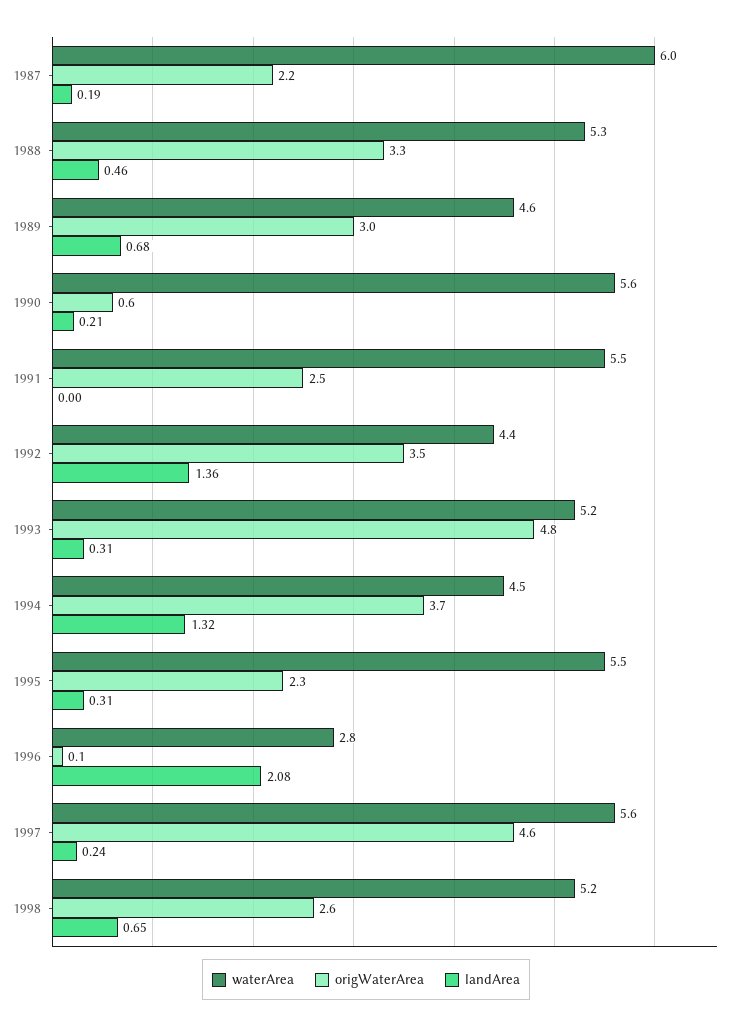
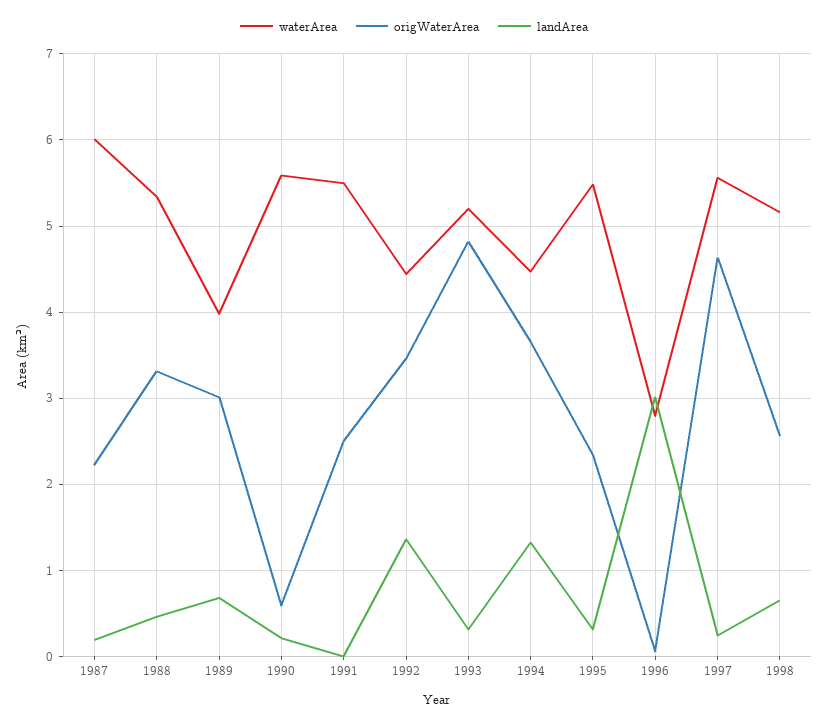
waterArea, 1989: 4.6 -> 4
landArea, 1996: 2.08 -> 3

